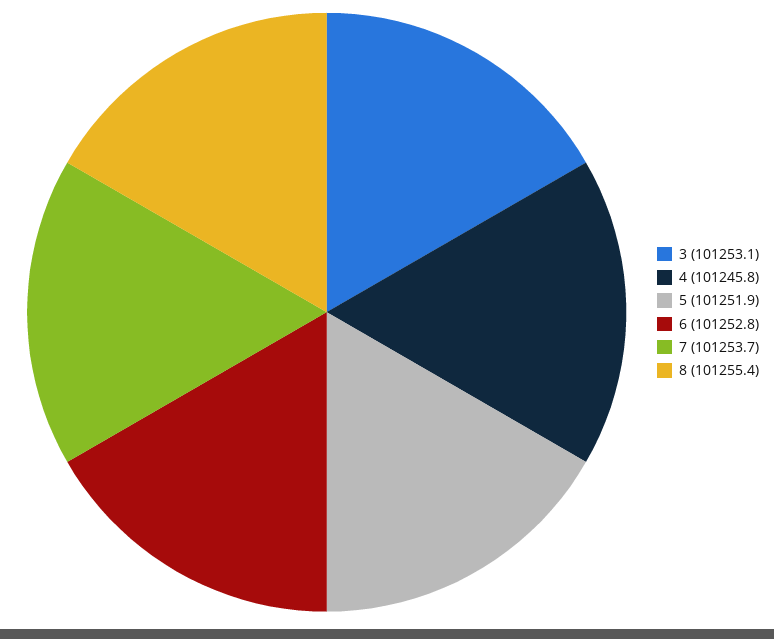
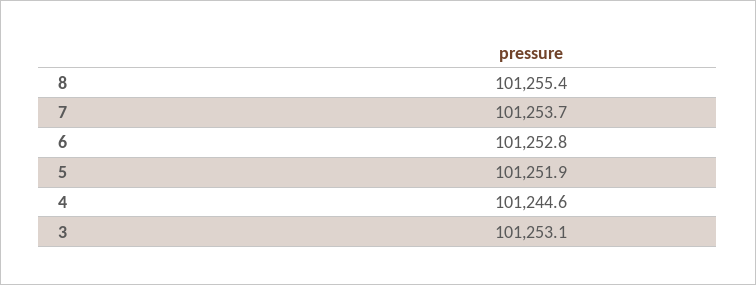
4: 101245.8 -> 101244.6

